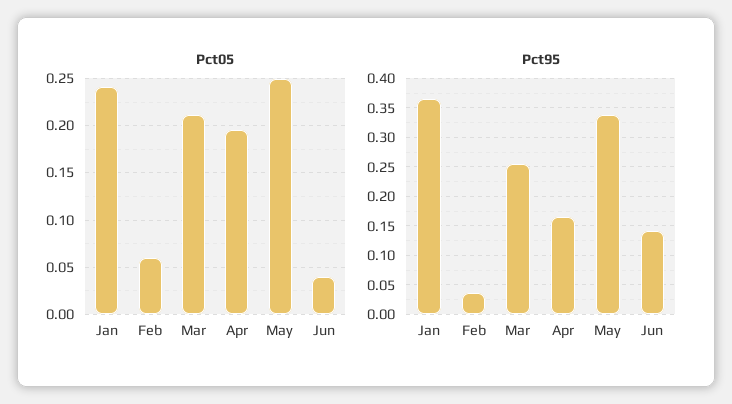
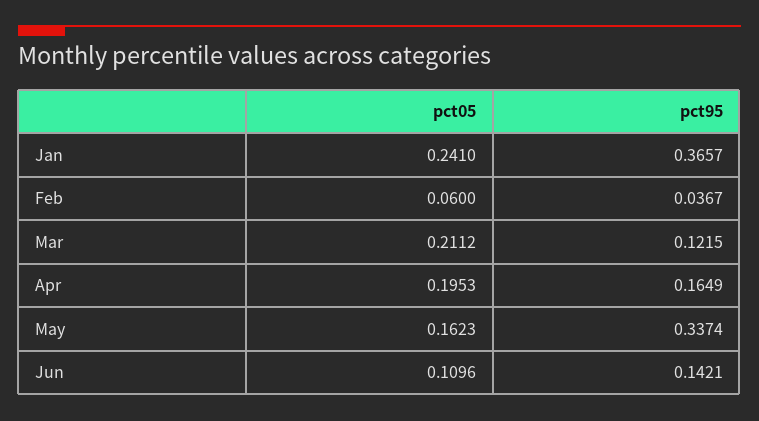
Pct05, May: 0.25 -> 0.1623
Pct05, Jun: 0.04 -> 0.1096
Pct95, Mar: 0.25 -> 0.1215

